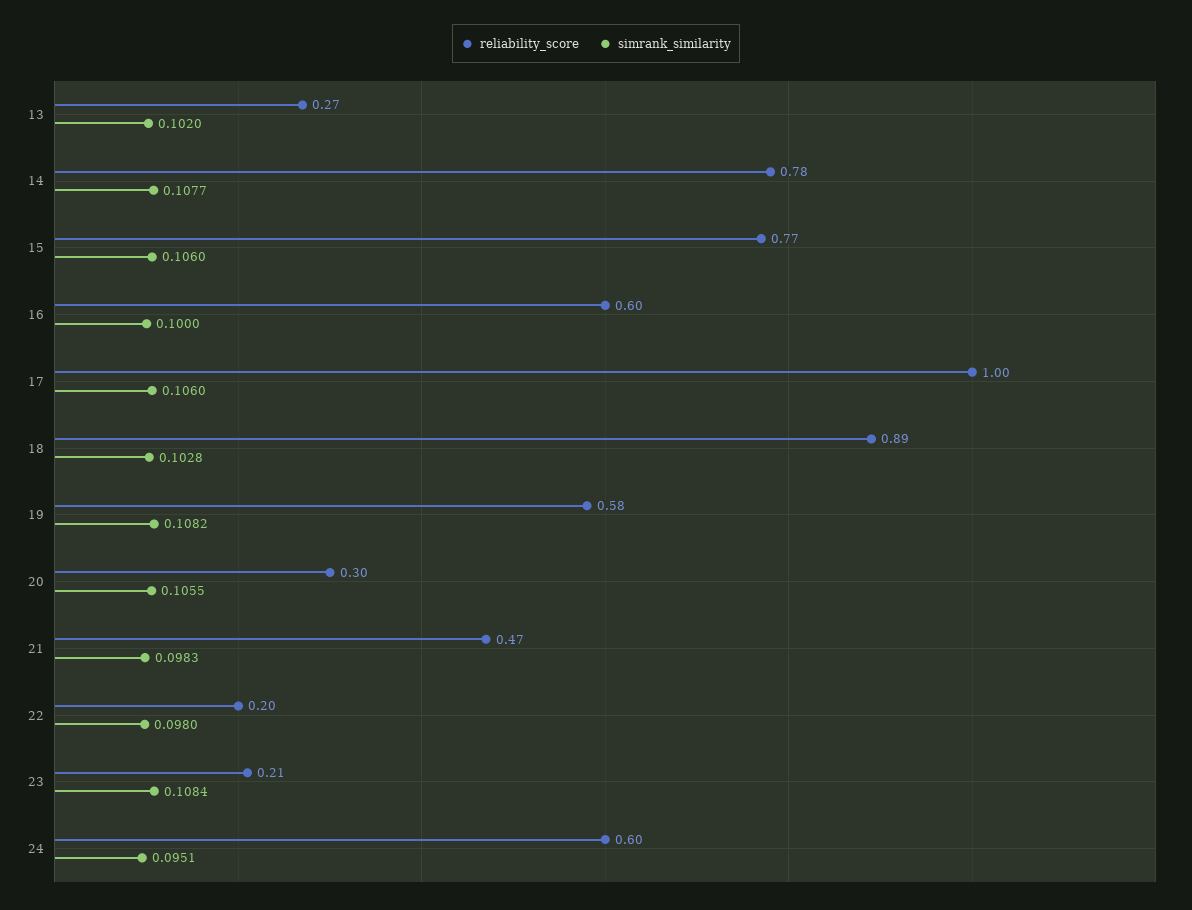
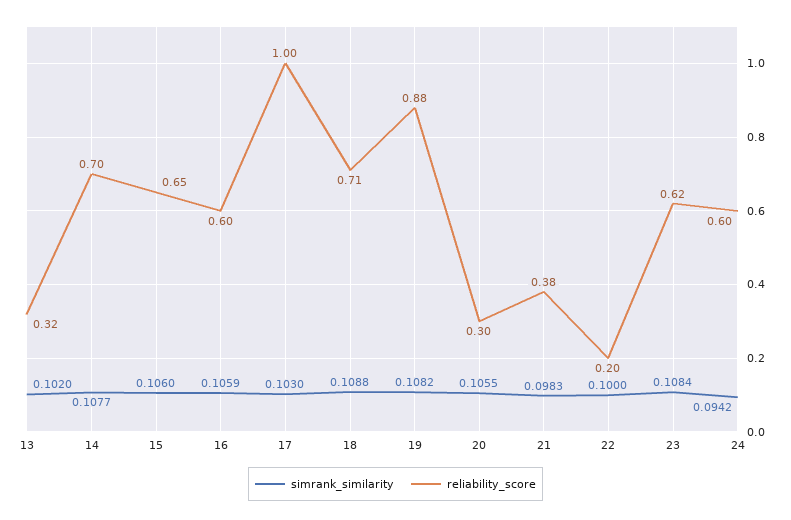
reliability_score, 13: 0.27 -> 0.32
reliability_score, 14: 0.78 -> 0.7
reliability_score, 15: 0.77 -> 0.65
simrank_similarity, 16: 0.1 -> 0.1059
simrank_similarity, 17: 0.106 -> 0.103
reliability_score, 18: 0.89 -> 0.71
simrank_similarity, 18: 0.1028 -> 0.1088
reliability_score, 19: 0.58 -> 0.88
reliability_score, 21: 0.47 -> 0.38
simrank_similarity, 22: 0.098 -> 0.1
reliability_score, 23: 0.21 -> 0.62
simrank_similarity, 24: 0.0951 -> 0.0942

